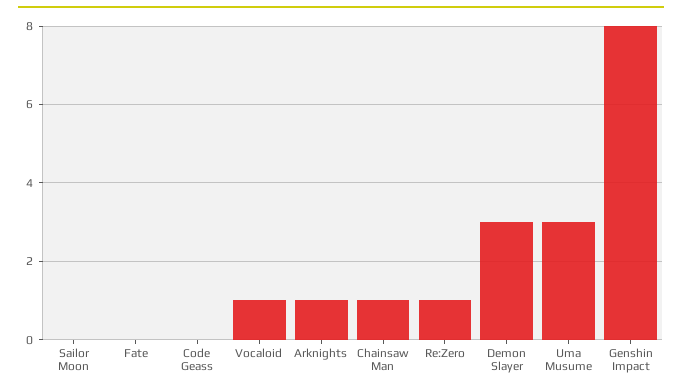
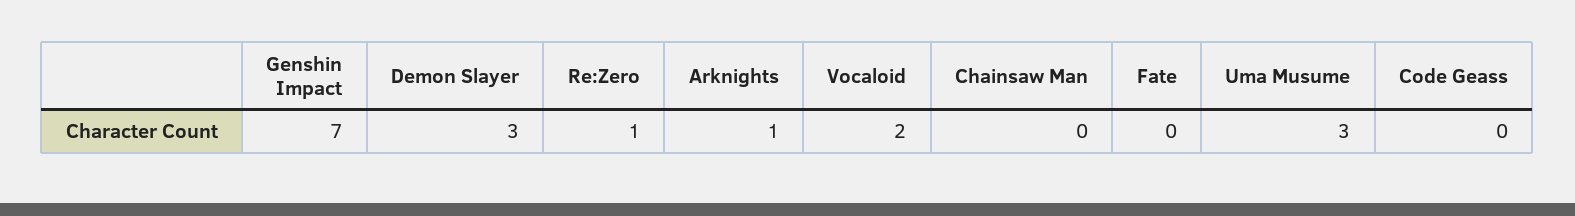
Sailor Moon: 0 -> none
Vocaloid: 1 -> 2
Chainsaw Man: 1 -> 0
Genshin Impact: 8 -> 7

